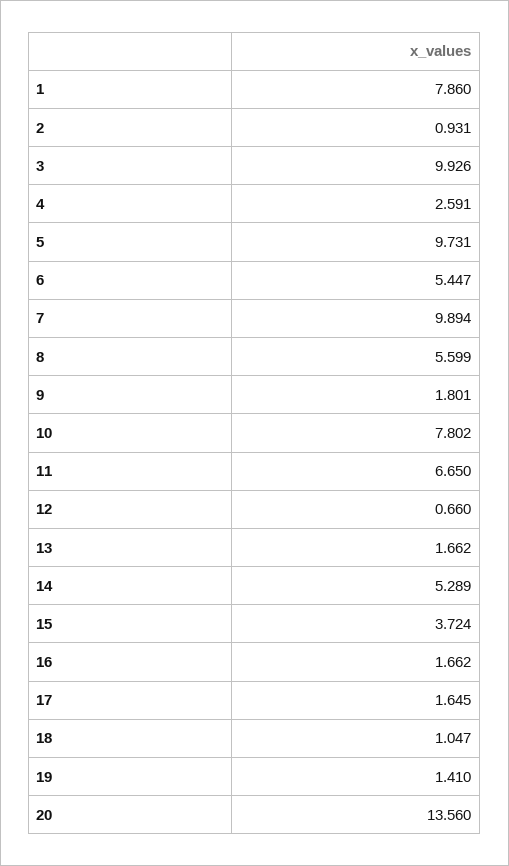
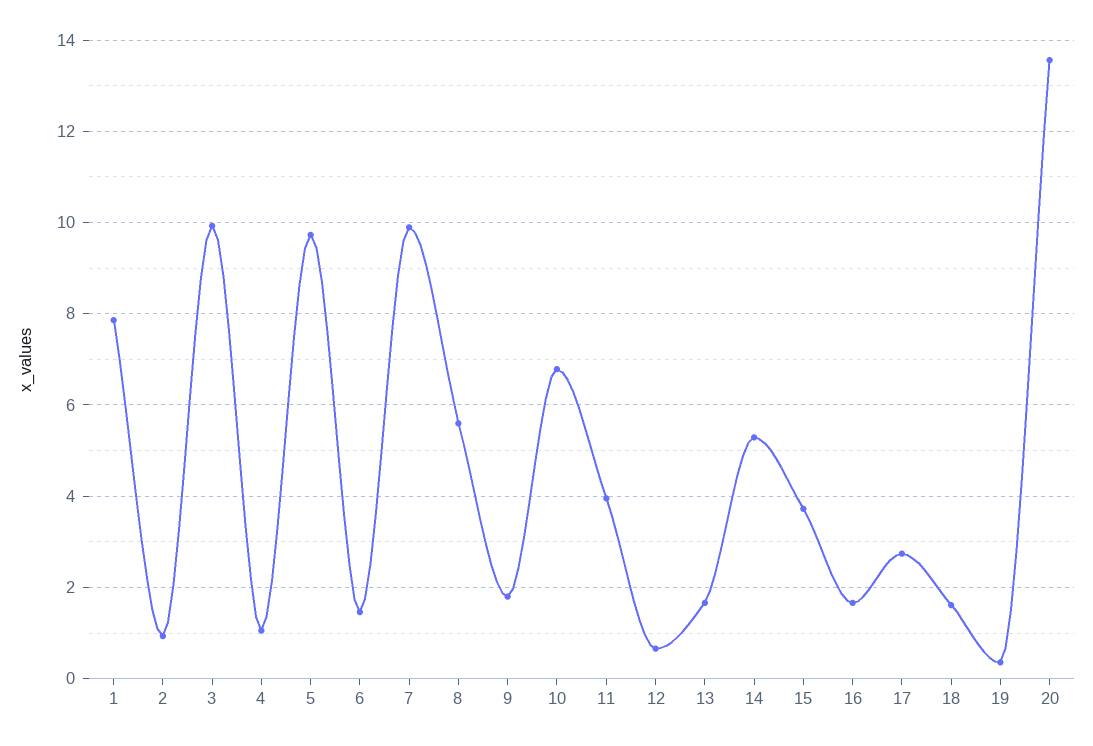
4: 2.591 -> 1
6: 5.447 -> 1.4
10: 7.802 -> 6.8
11: 6.65 -> 4
17: 1.645 -> 2.8
18: 1.047 -> 1.6
19: 1.41 -> 0.4

